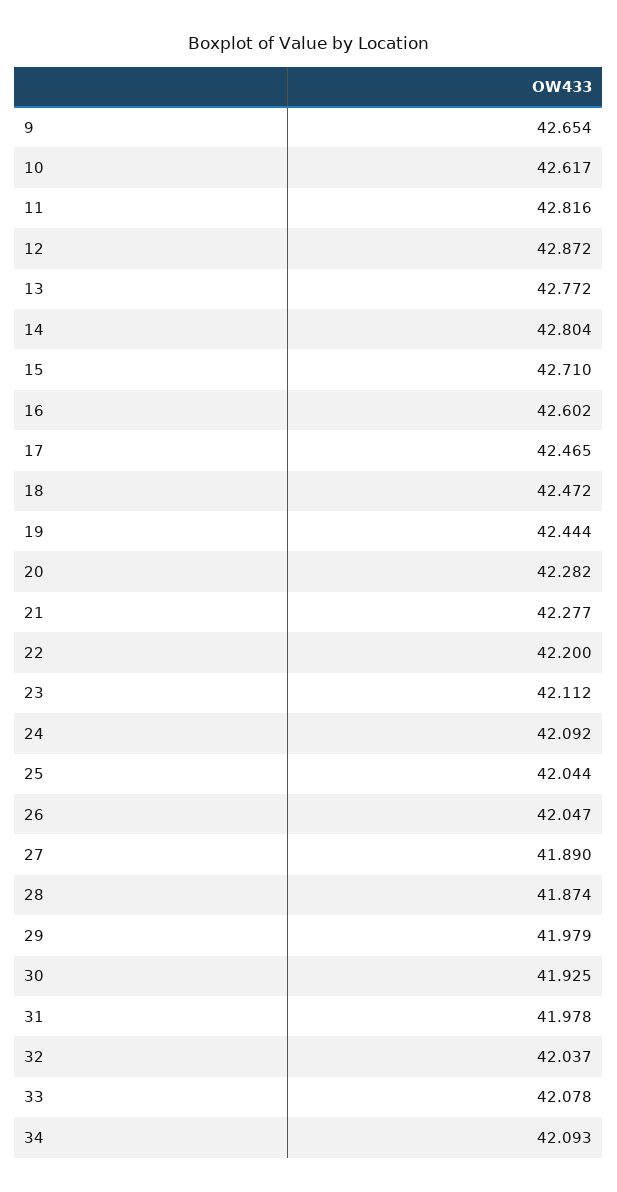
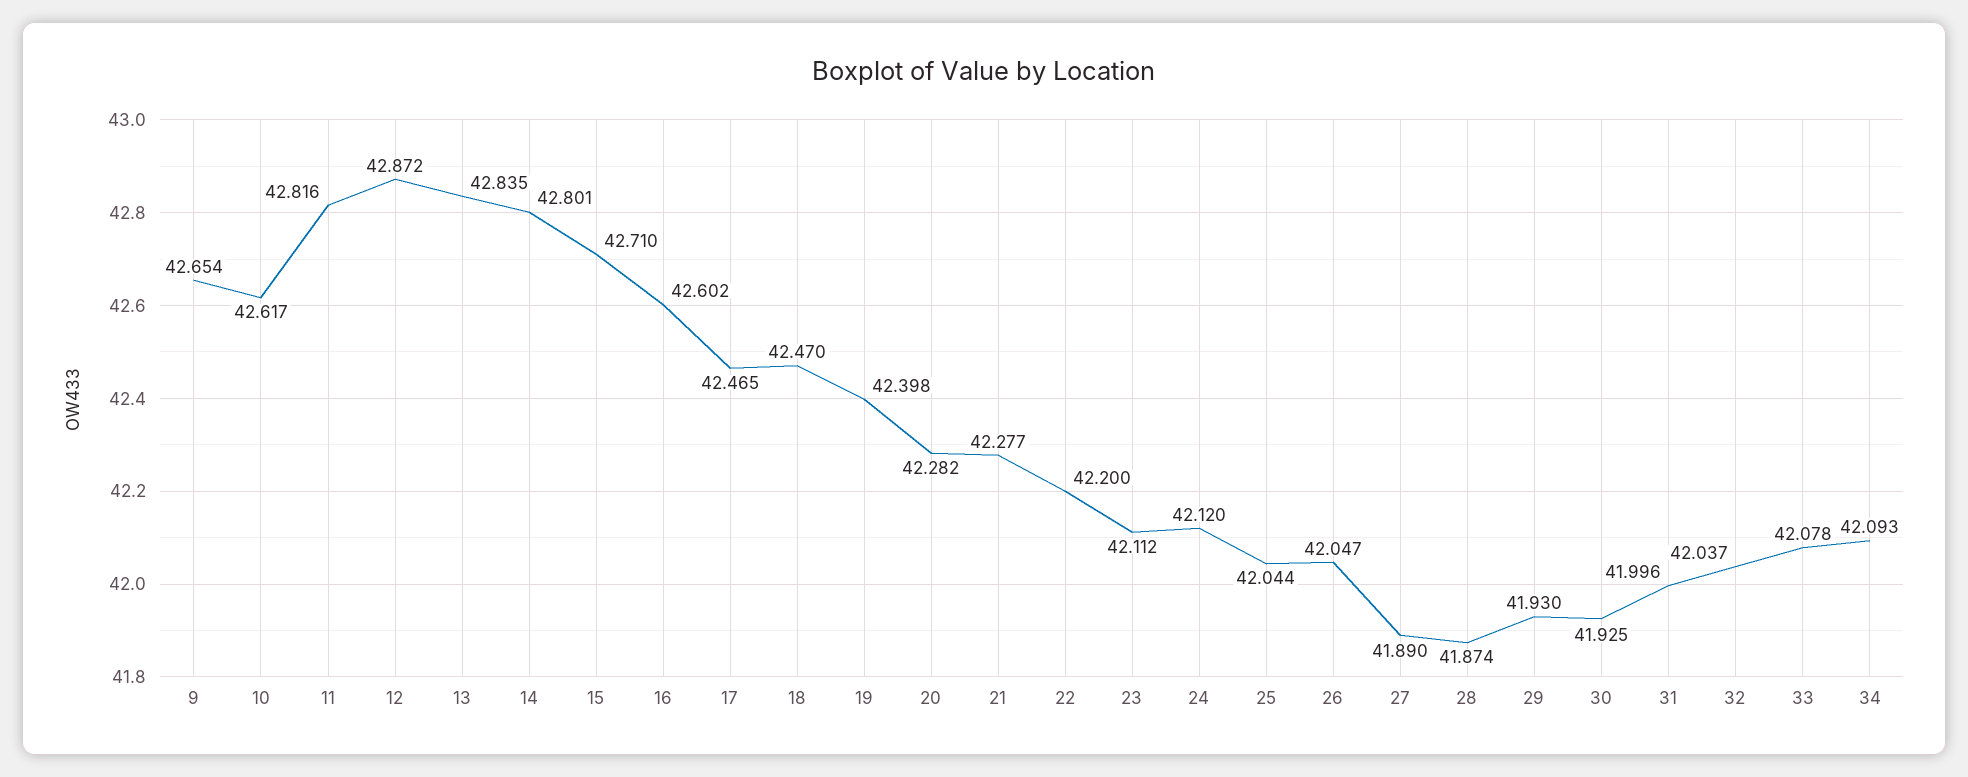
13: 42.772 -> 42.835
14: 42.804 -> 42.801
18: 42.472 -> 42.47
19: 42.444 -> 42.398
24: 42.092 -> 42.12
29: 41.979 -> 41.93
31: 41.978 -> 41.996

